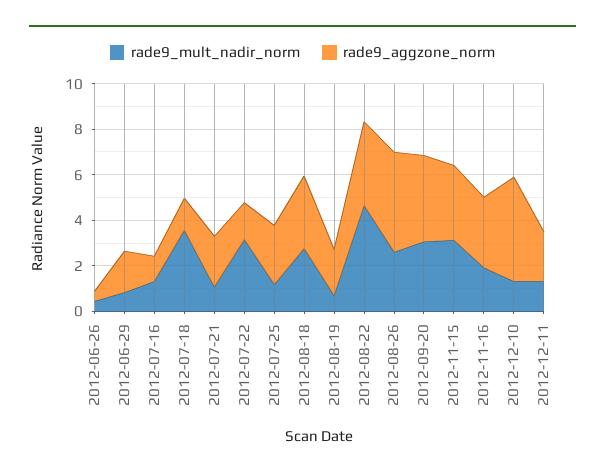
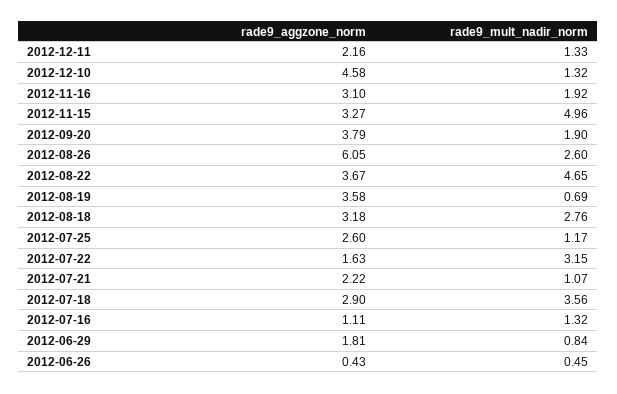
rade9_aggzone_norm, 2012-07-18: 1.5 -> 2.9
rade9_aggzone_norm, 2012-08-19: 2 -> 3.58
rade9_aggzone_norm, 2012-08-26: 4.5 -> 6.05
rade9_mult_nadir_norm, 2012-09-20: 3 -> 1.9
rade9_mult_nadir_norm, 2012-11-15: 3 -> 4.96

